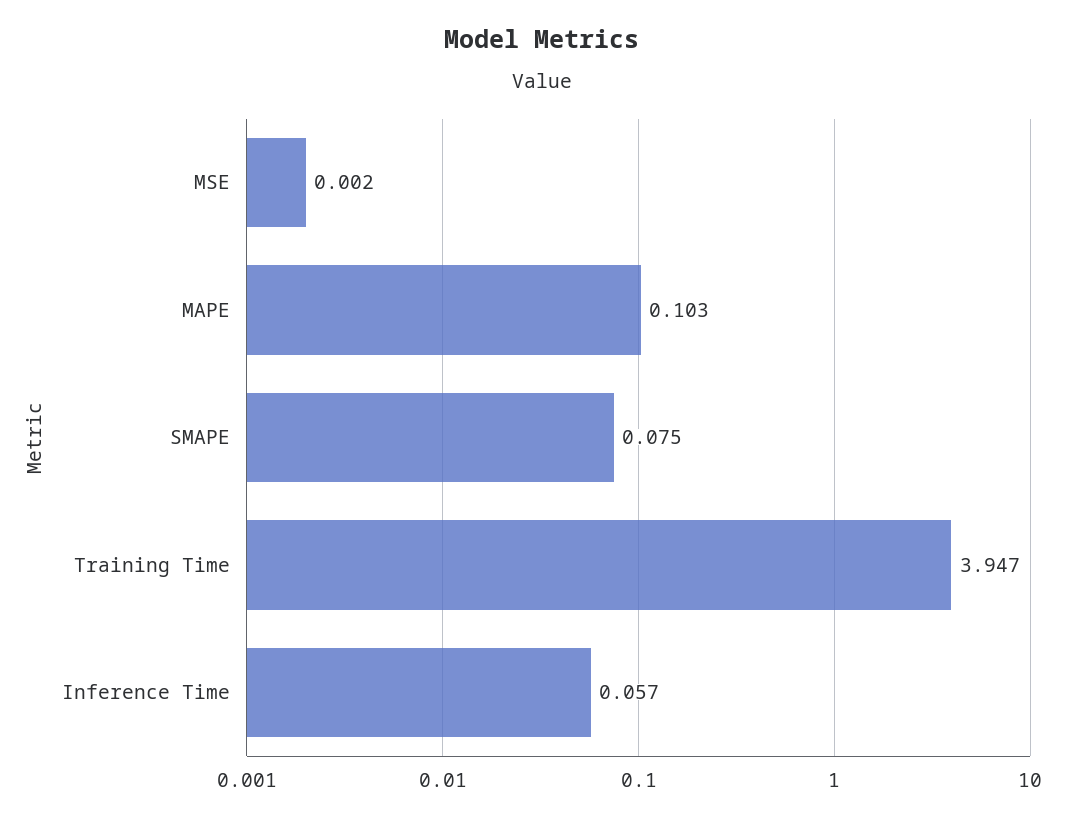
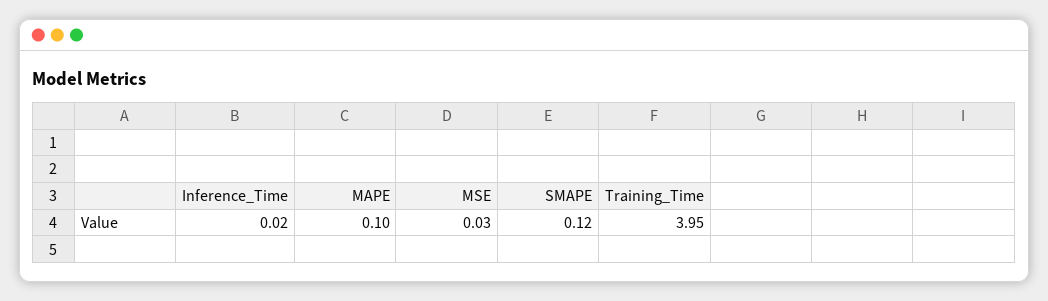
MSE: 0.002 -> 0.03
SMAPE: 0.075 -> 0.12
Inference Time: 0.057 -> 0.02

